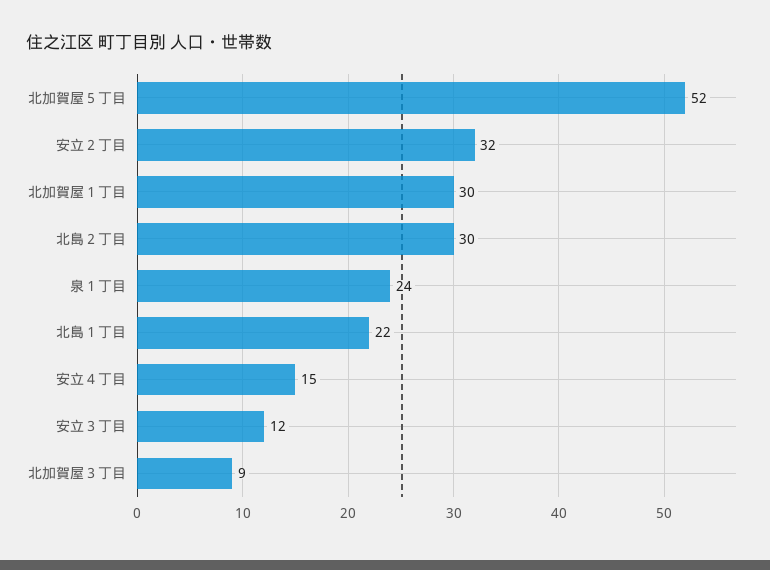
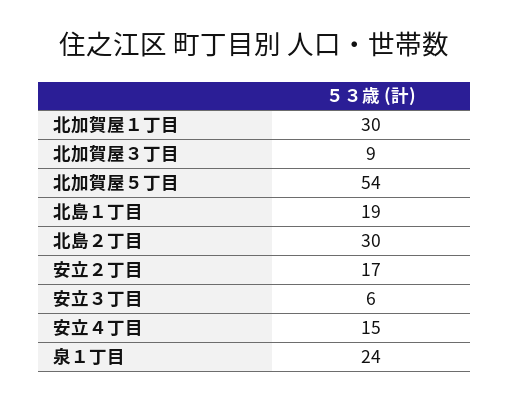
北加賀屋５丁目: 52 -> 54
安立２丁目: 32 -> 17
北島１丁目: 22 -> 19
安立３丁目: 12 -> 6

